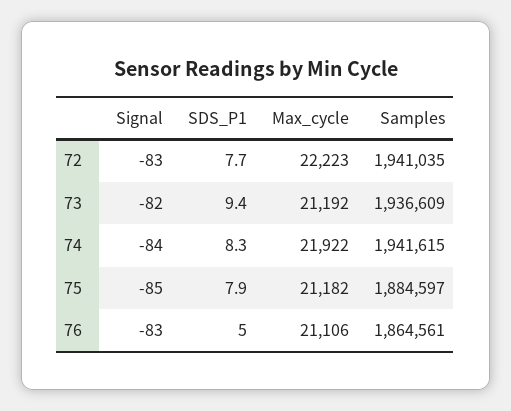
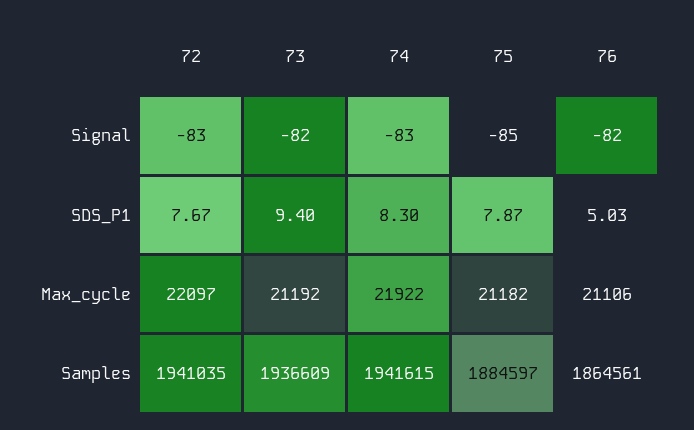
Max_cycle, 72: 22223 -> 22097
Signal, 74: -84 -> -83
Signal, 76: -83 -> -82

